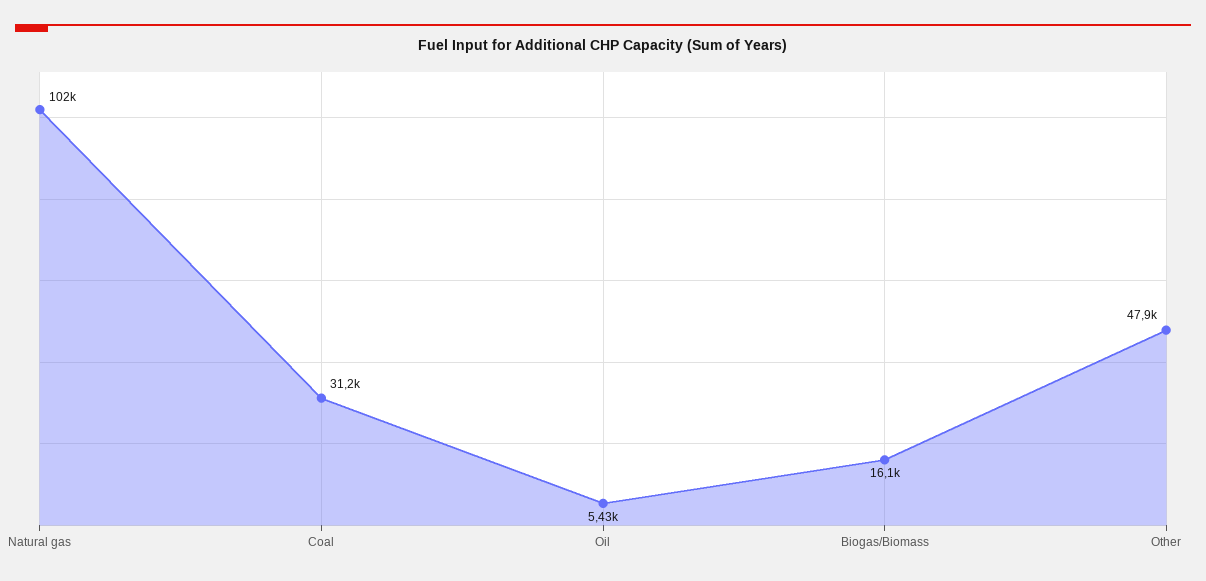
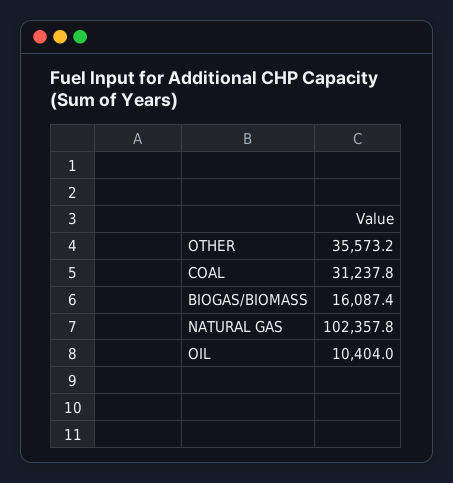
Oil: 5430 -> 10404
Other: 47900 -> 35573.2

